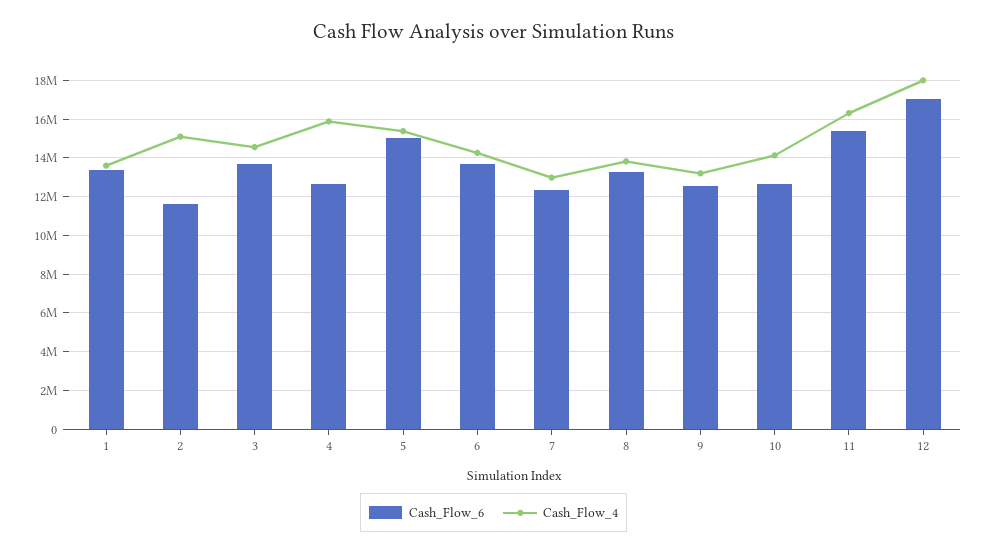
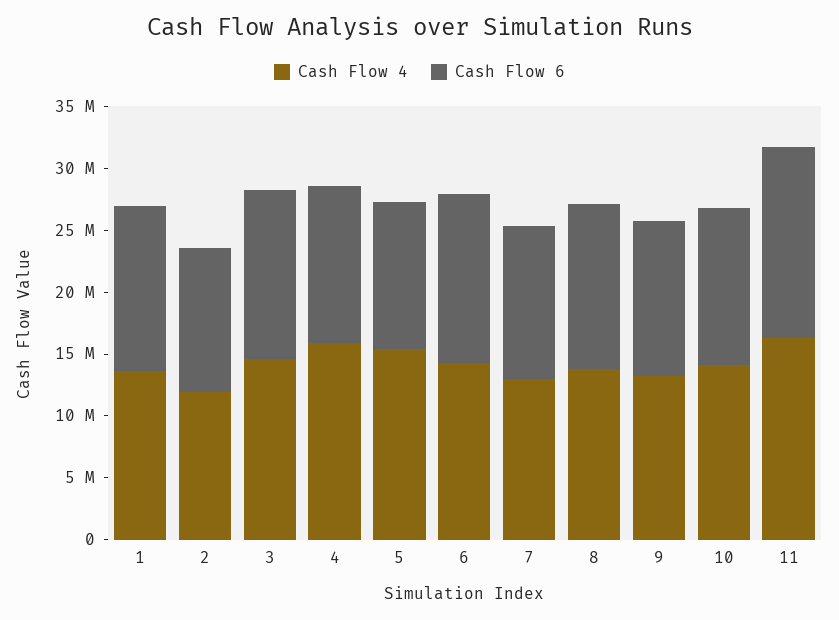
Cash_Flow_4, 2: 15000000 -> 12000000
Cash_Flow_6, 5: 15000000 -> 12000000
Cash_Flow_6, 12: 17000000 -> none
Cash_Flow_4, 12: 18000000 -> none

